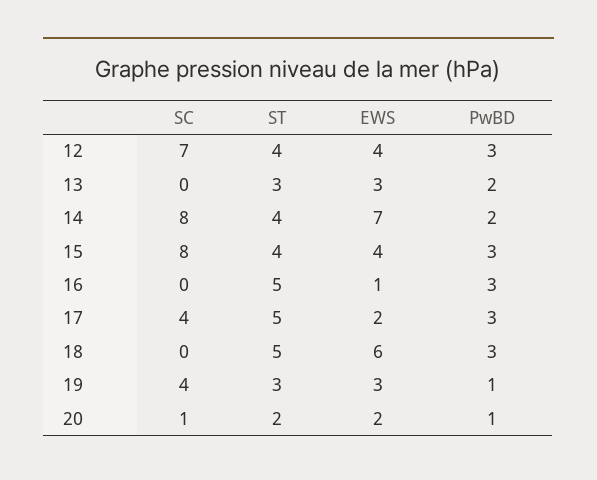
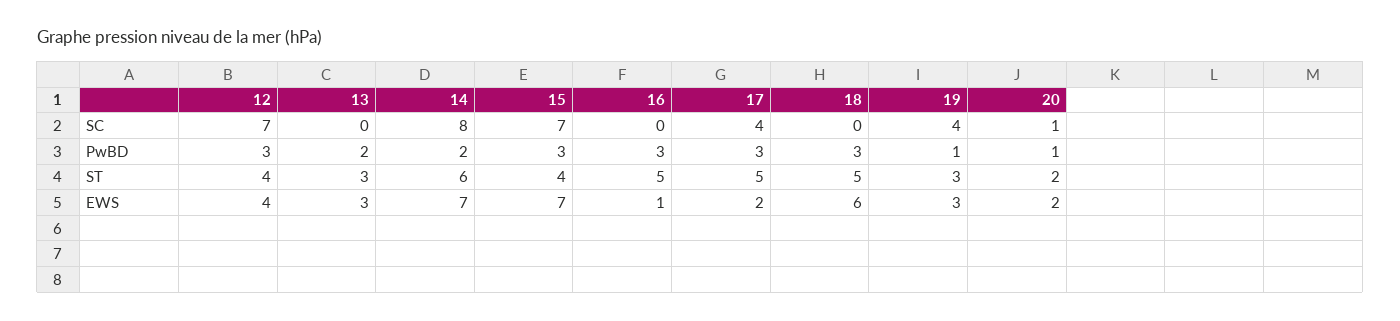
ST, 14: 4 -> 6
SC, 15: 8 -> 7
EWS, 15: 4 -> 7

